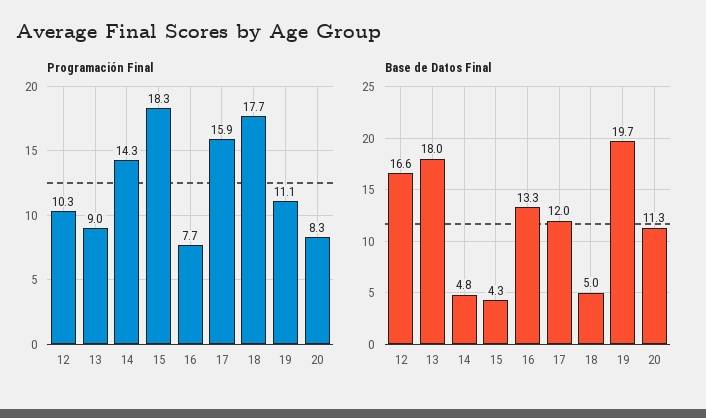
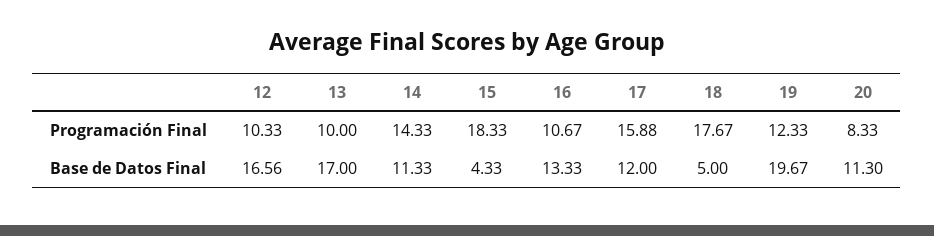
Programación Final, 13: 9 -> 10
Programación Final, 16: 7.7 -> 10.67
Programación Final, 19: 11.1 -> 12.33
Base de Datos Final, 13: 18 -> 17
Base de Datos Final, 14: 4.8 -> 11.33

